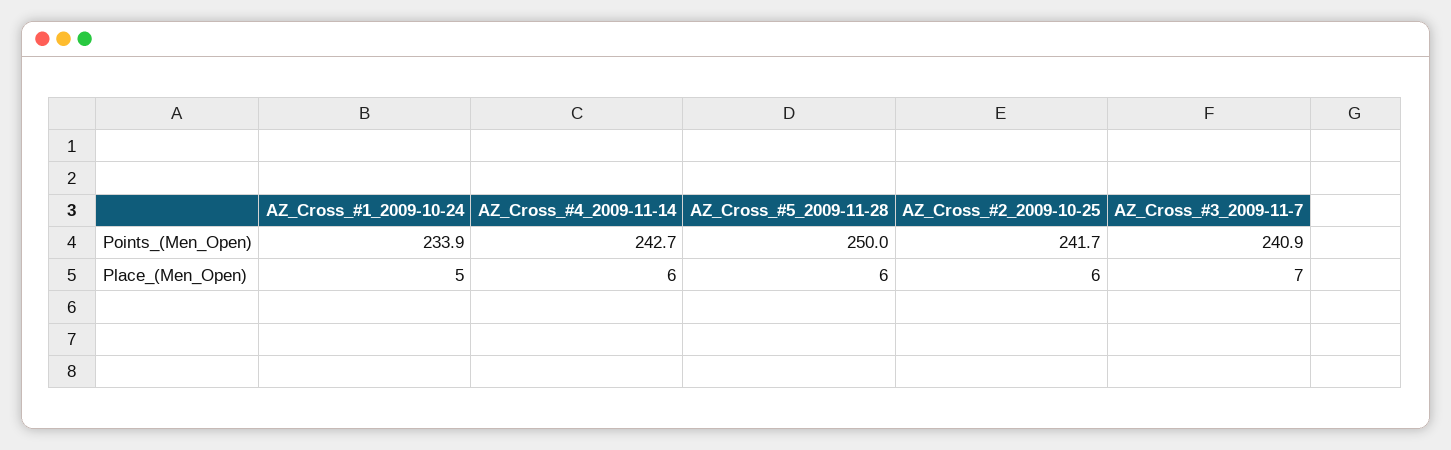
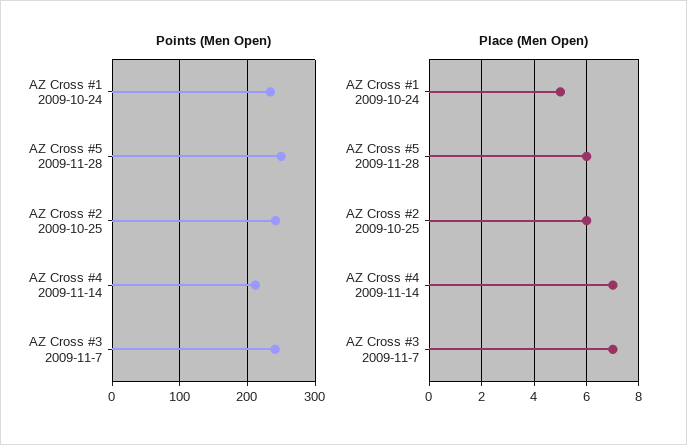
Points_(Men_Open), AZ_Cross_#4_2009-11-14: 242.7 -> 210
Place_(Men_Open), AZ_Cross_#4_2009-11-14: 6 -> 7

